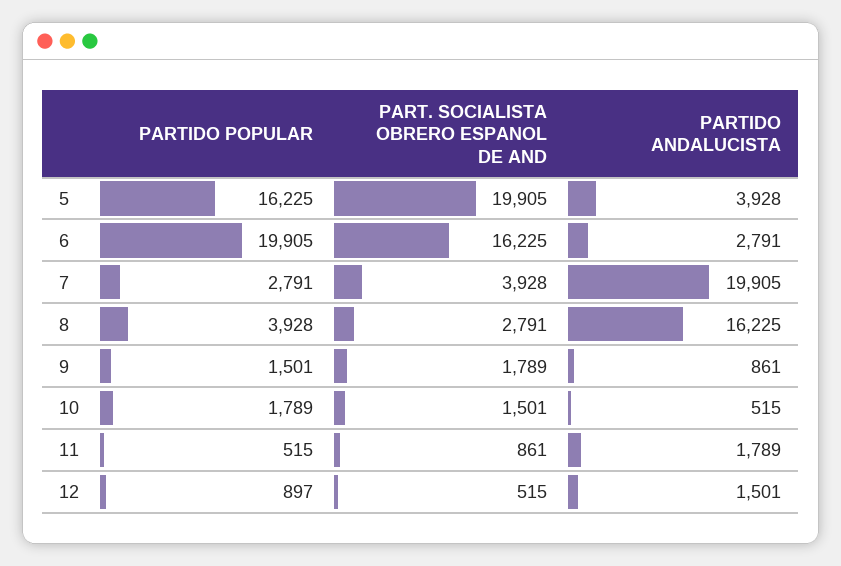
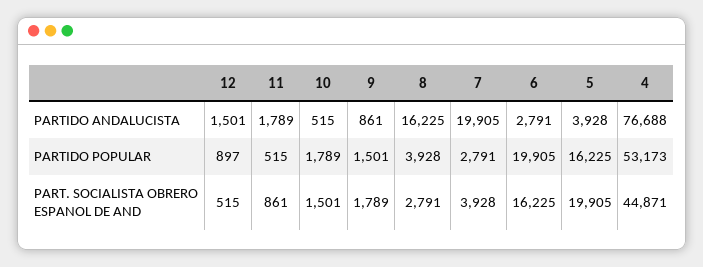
PARTIDO ANDALUCISTA, 4: none -> 76688
PARTIDO POPULAR, 4: none -> 53173
PART. SOCIALISTA OBRERO ESPANOL DE AND, 4: none -> 44871

